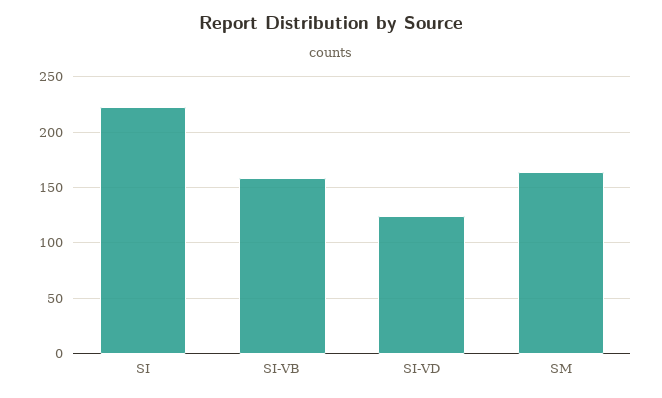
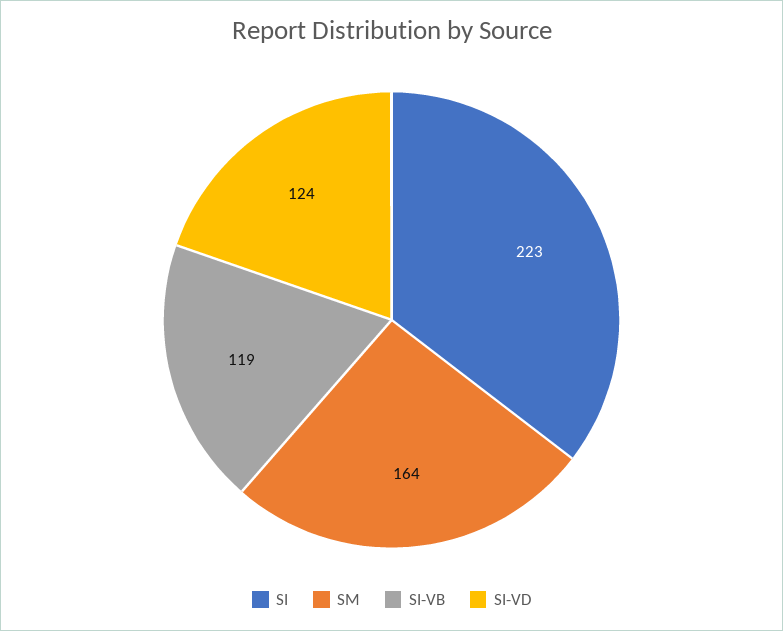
SI-VB: 160 -> 119

